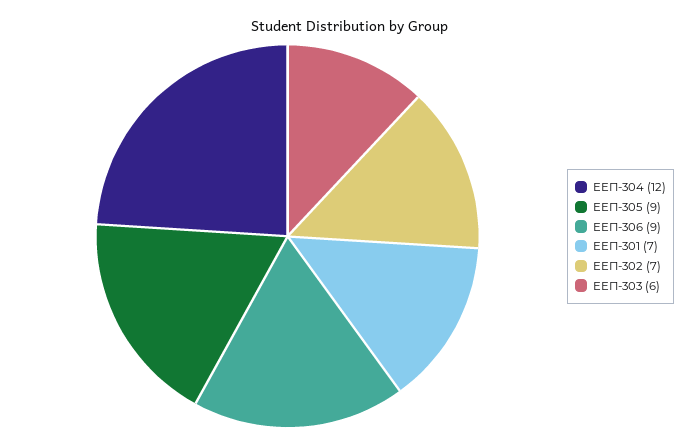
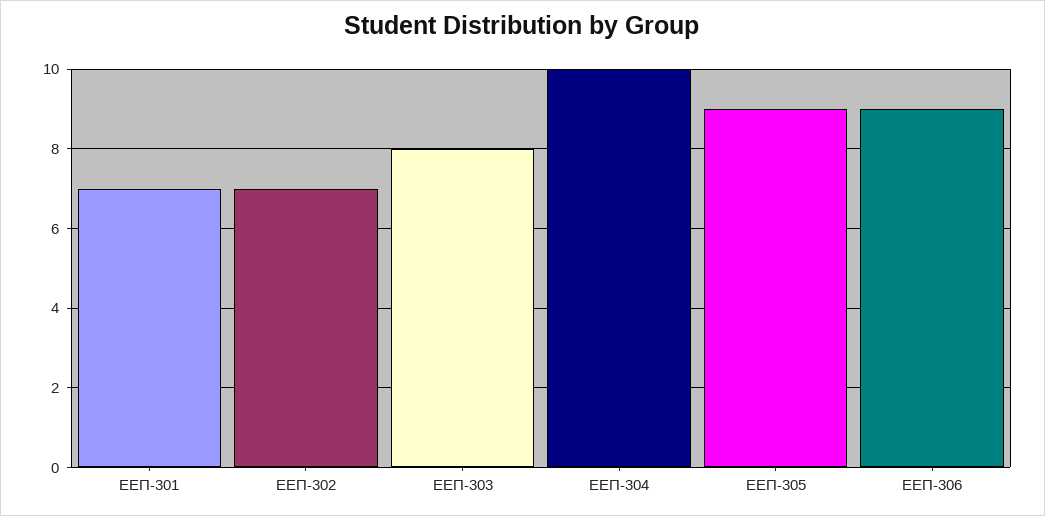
ЕЕП-304: 12 -> 10
ЕЕП-303: 6 -> 8

